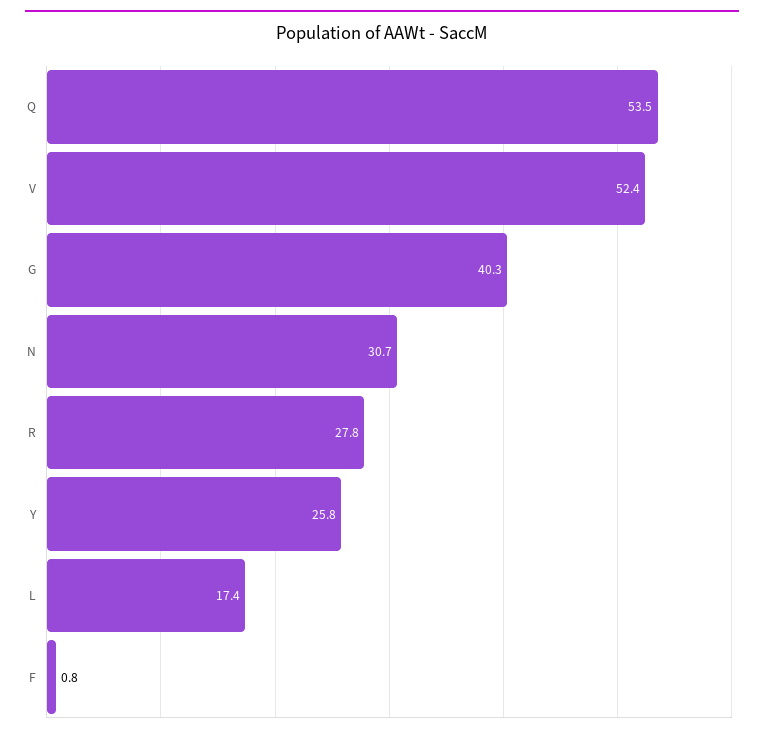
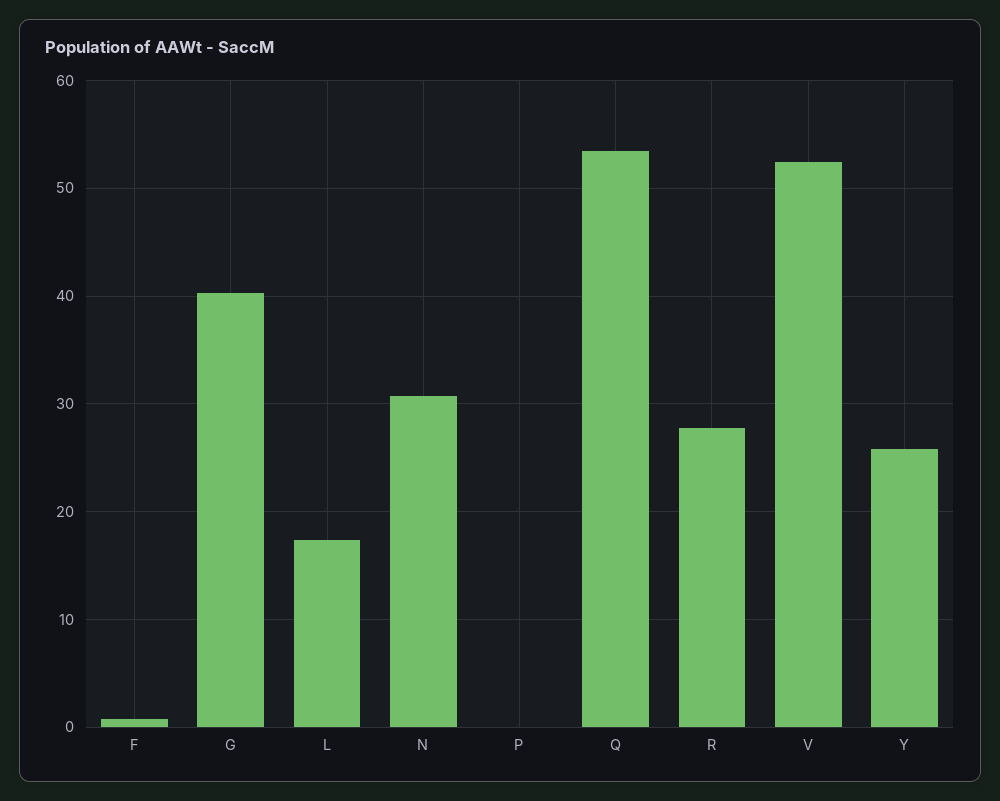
P: none -> 0

